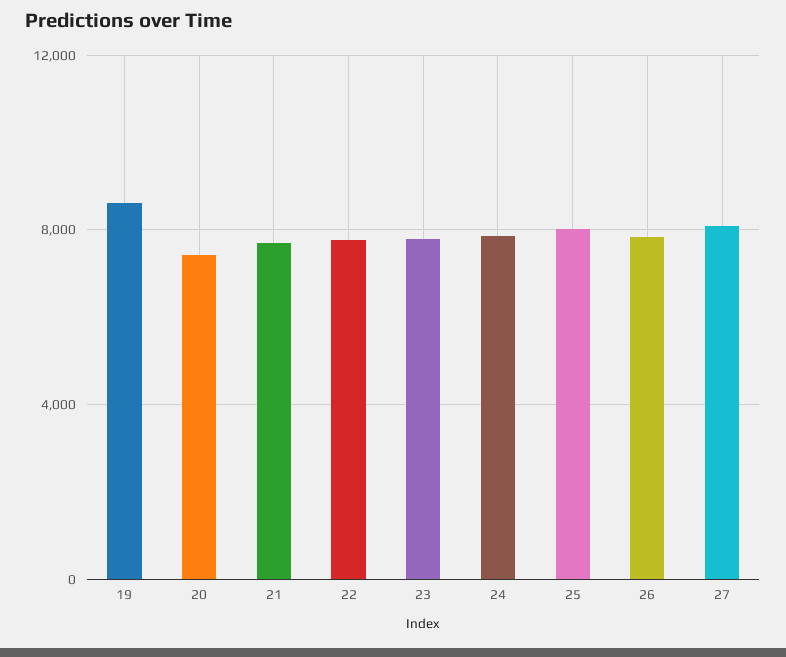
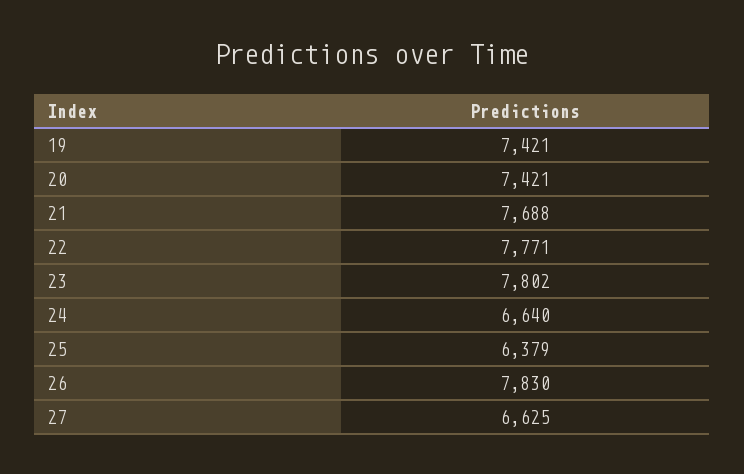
19: 8500 -> 7421
24: 8000 -> 6640
25: 8000 -> 6379
27: 8000 -> 6625

